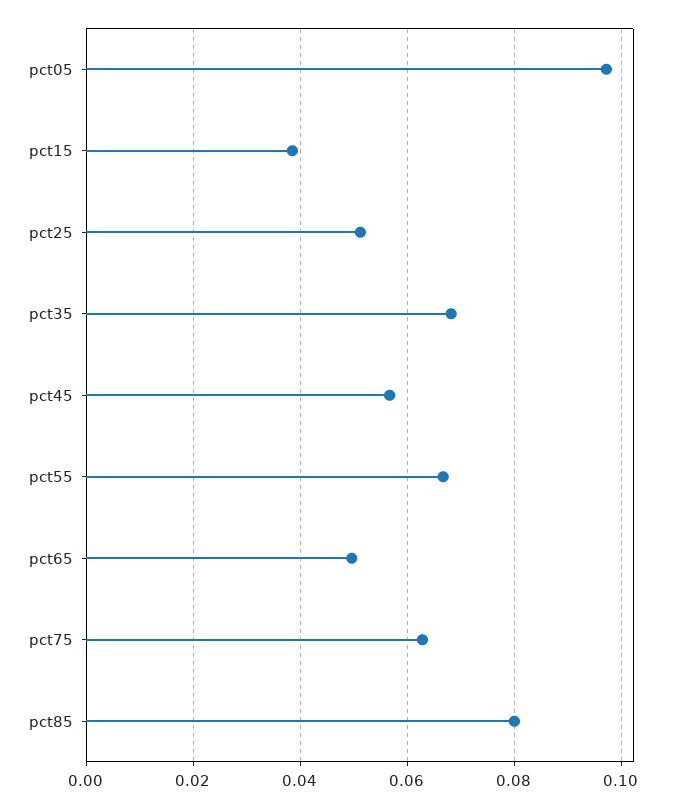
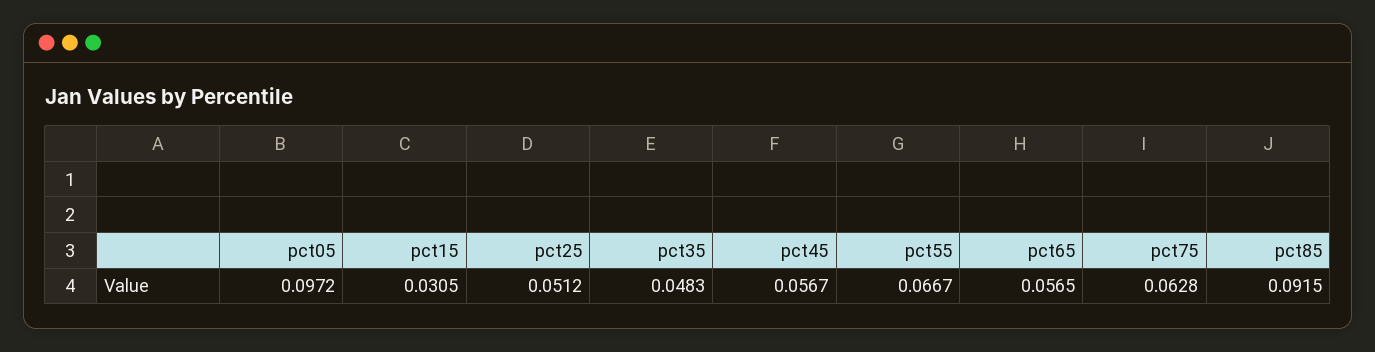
pct15: 0.038 -> 0.0305
pct35: 0.068 -> 0.0483
pct65: 0.05 -> 0.0565
pct85: 0.08 -> 0.0915

